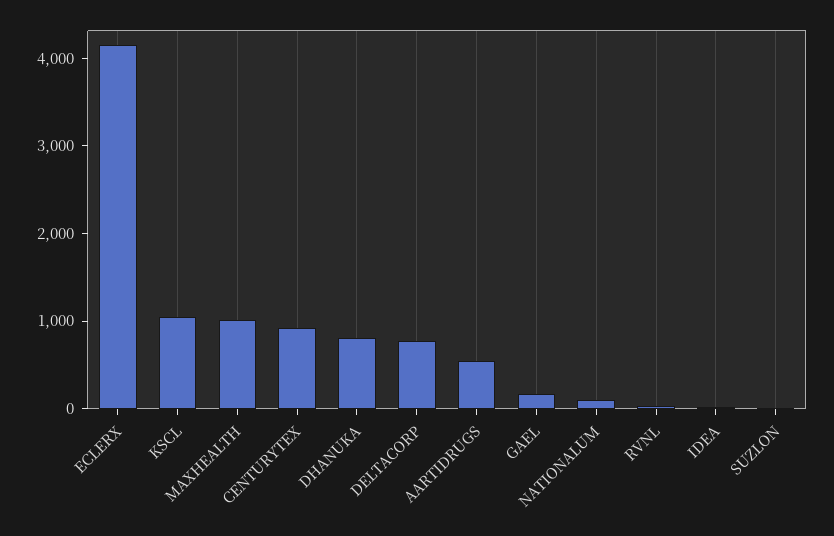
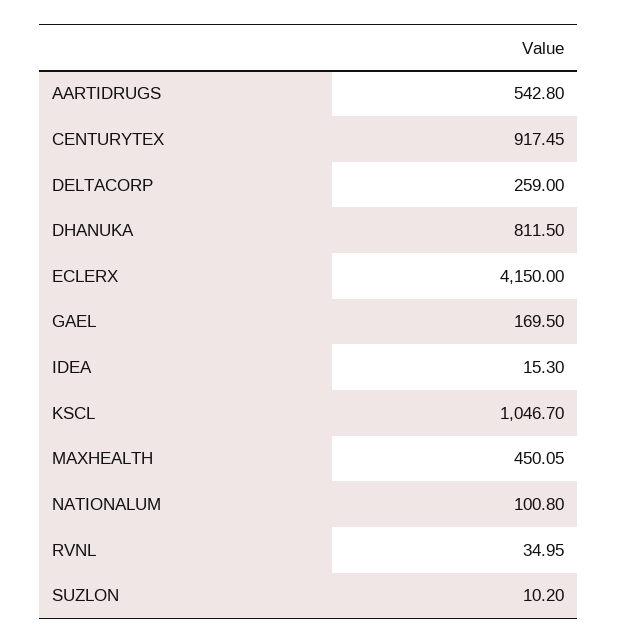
MAXHEALTH: 1000 -> 450.05
DELTACORP: 800 -> 259

